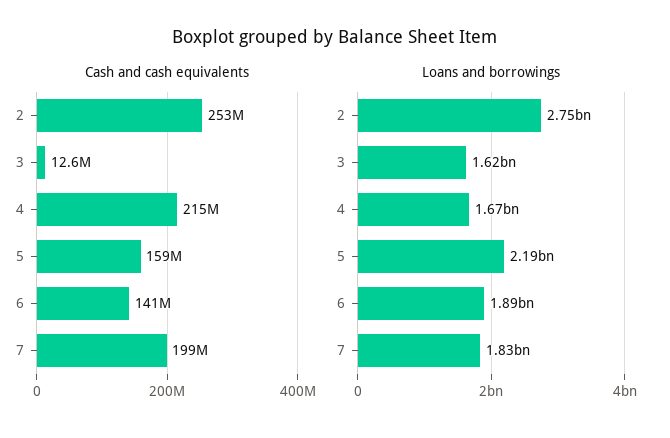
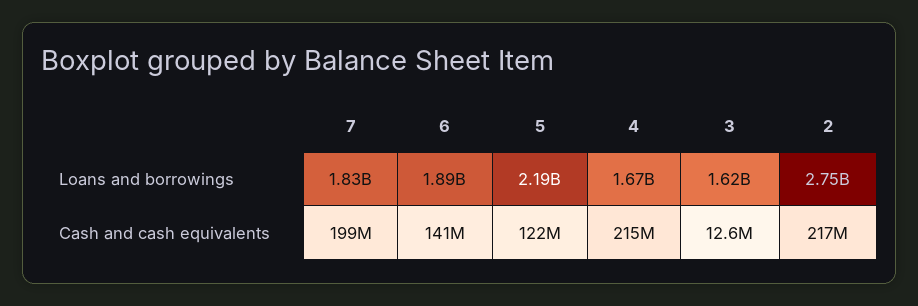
Cash and cash equivalents, 2: 253000000 -> 217000000
Cash and cash equivalents, 5: 159000000 -> 122000000

